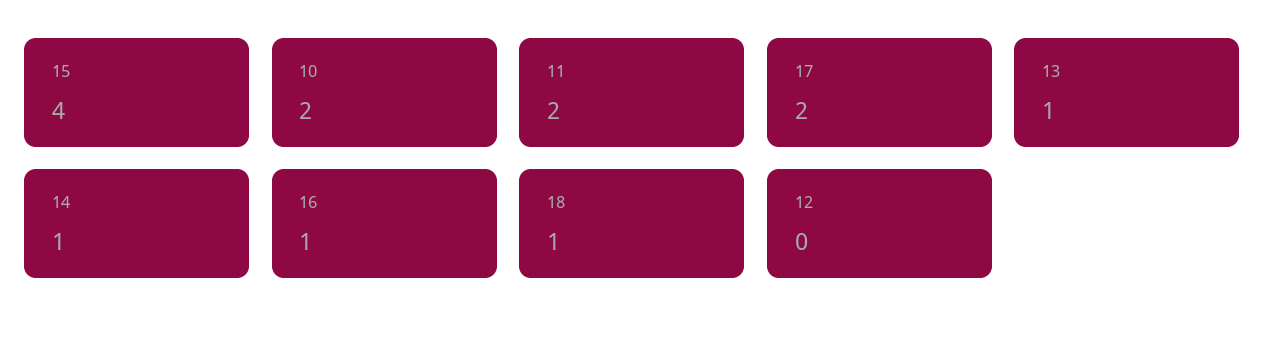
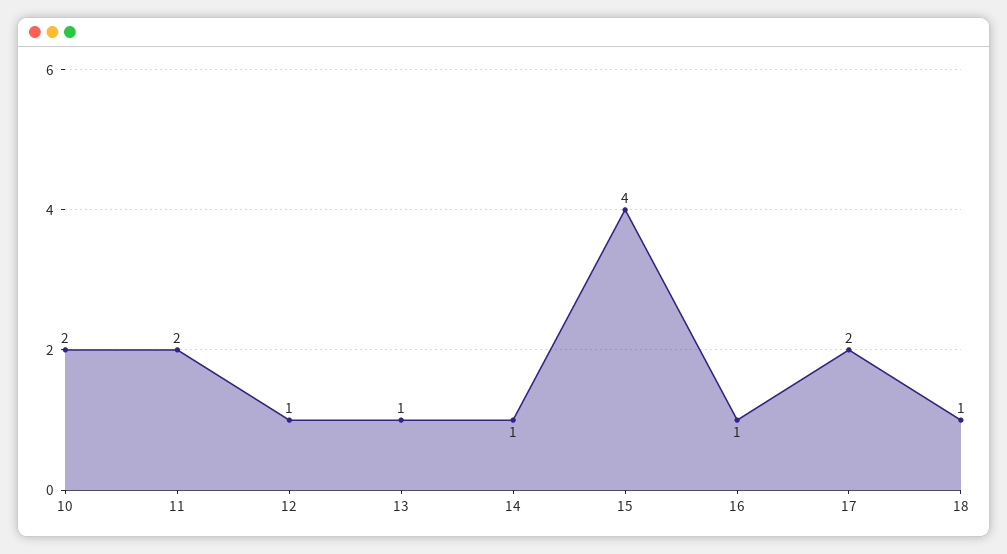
12: 0 -> 1

